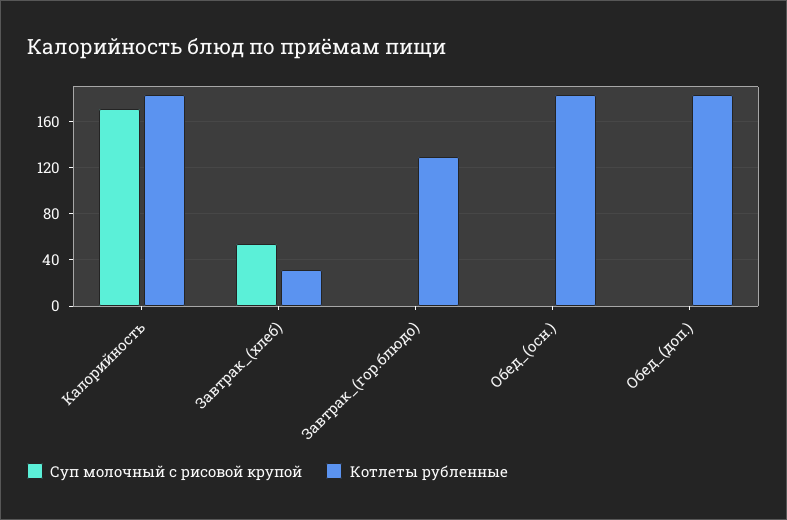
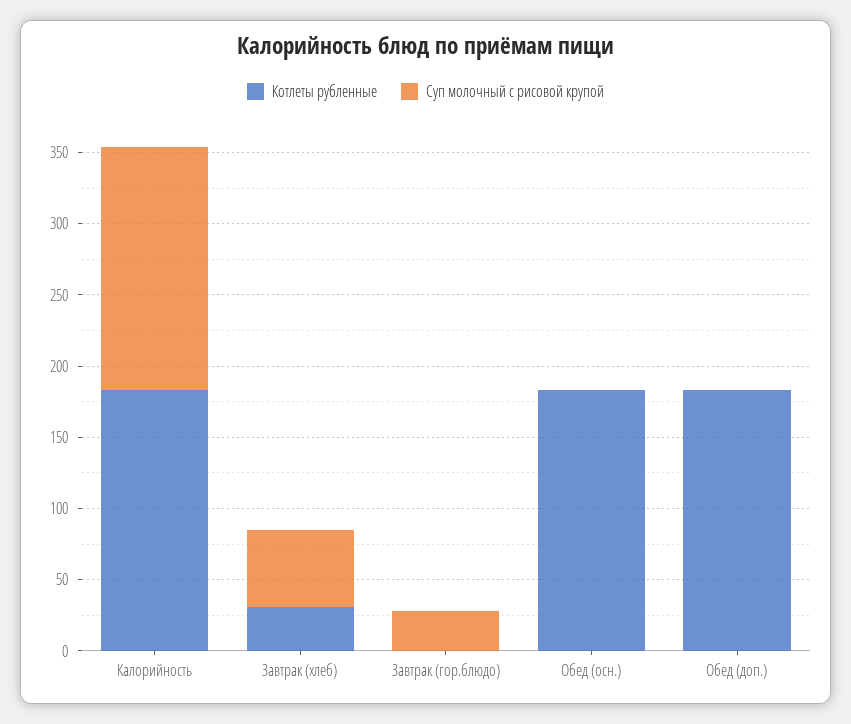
Суп молочный с рисовой крупой, Завтрак_(гор.блюдо): 0 -> 30
Котлеты рубленные, Завтрак_(гор.блюдо): 130 -> 0

